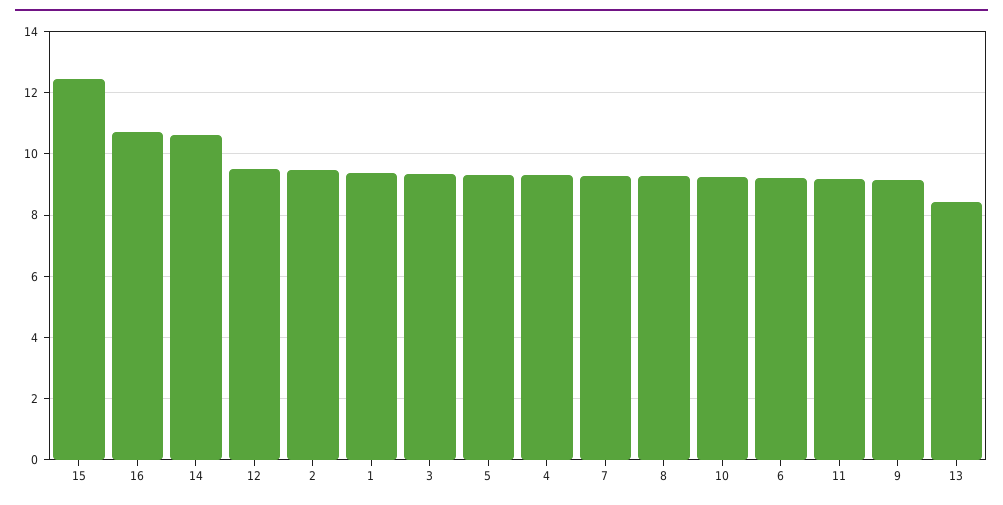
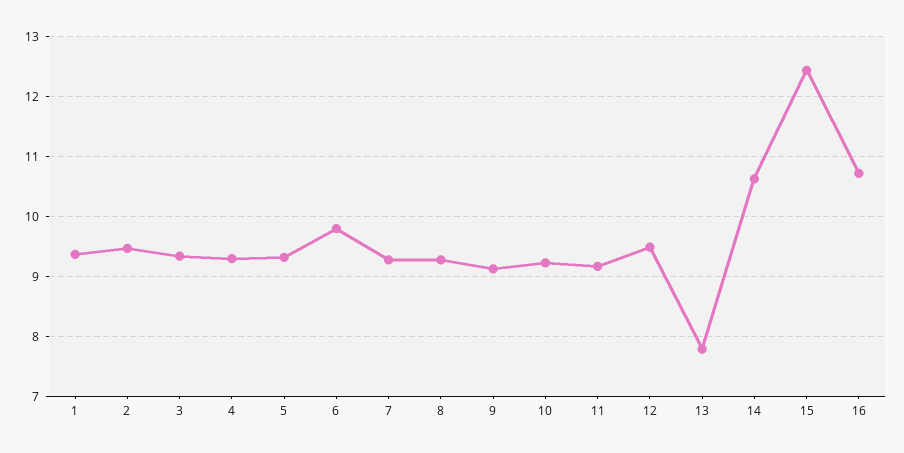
6: 9.2 -> 9.8
13: 8.4 -> 7.8

